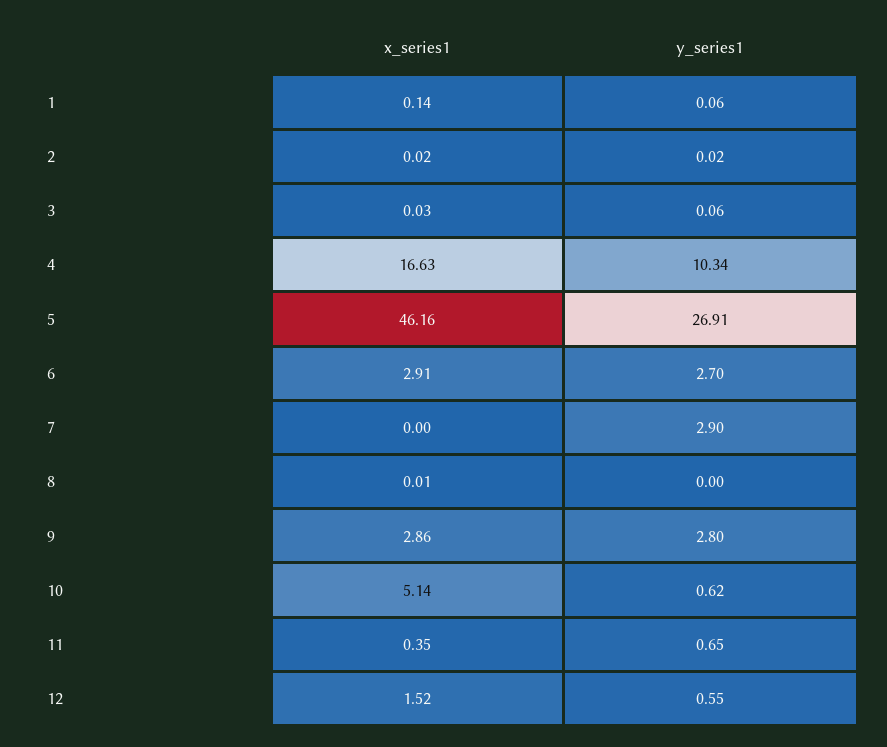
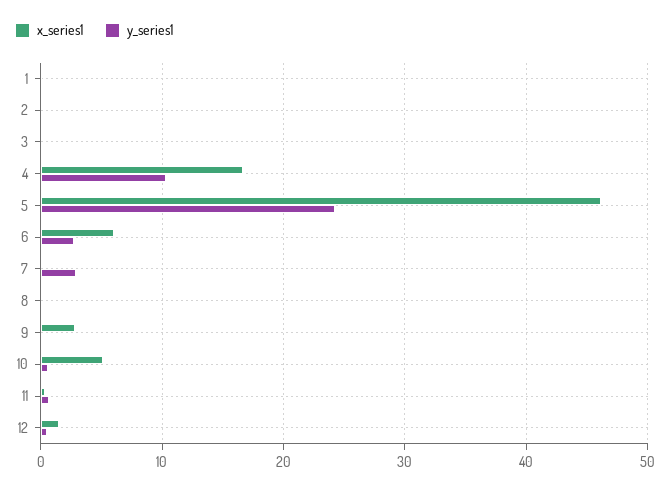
y_series1, 5: 26.91 -> 24
x_series1, 6: 2.91 -> 6
y_series1, 9: 2.8 -> 0

